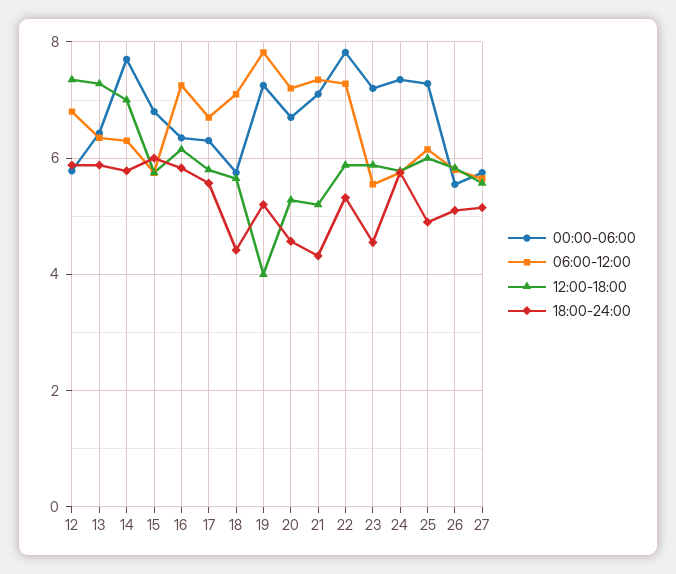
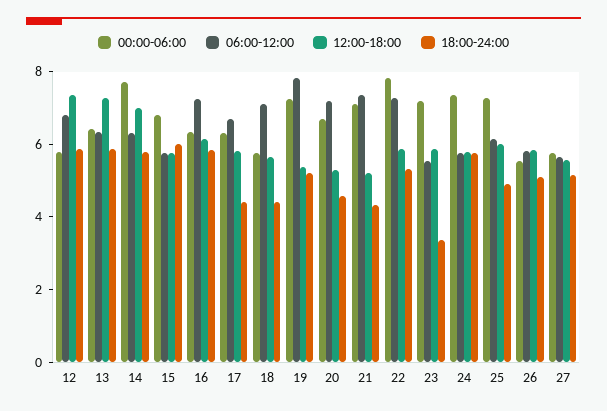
18:00-24:00, 17: 5.6 -> 4.5
12:00-18:00, 19: 4 -> 5.5
18:00-24:00, 23: 4.6 -> 3.5

